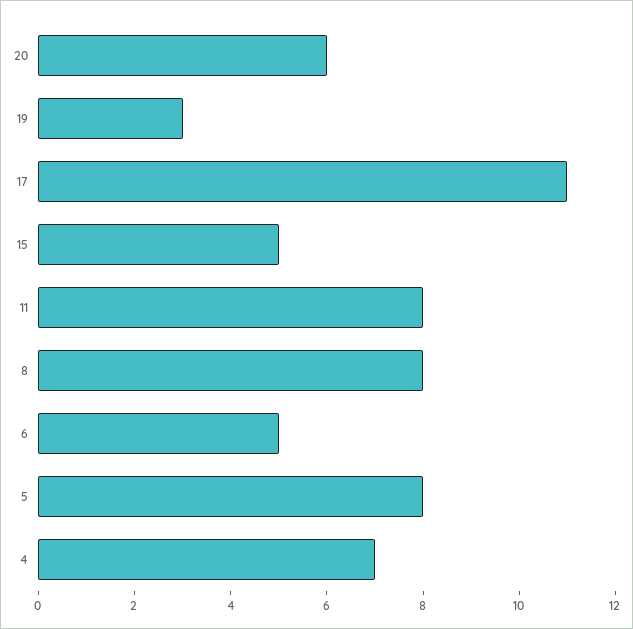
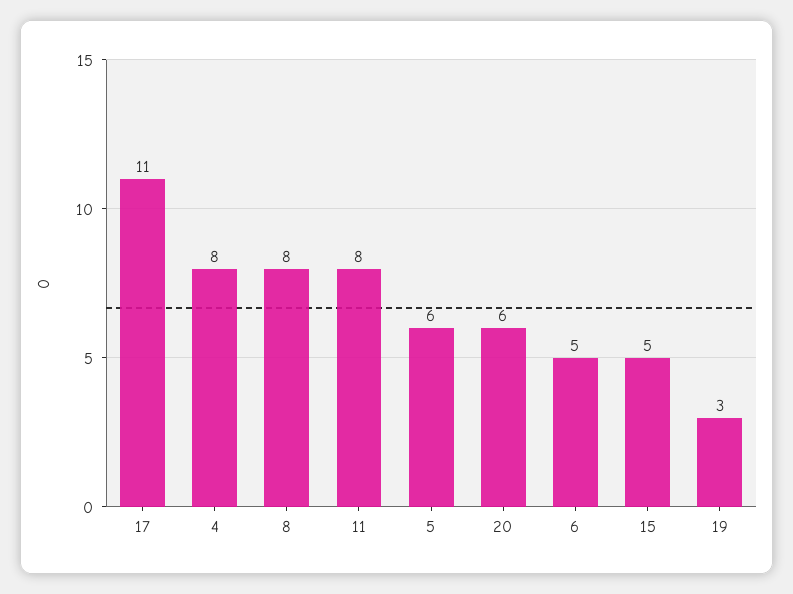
5: 8 -> 6
4: 7 -> 8

